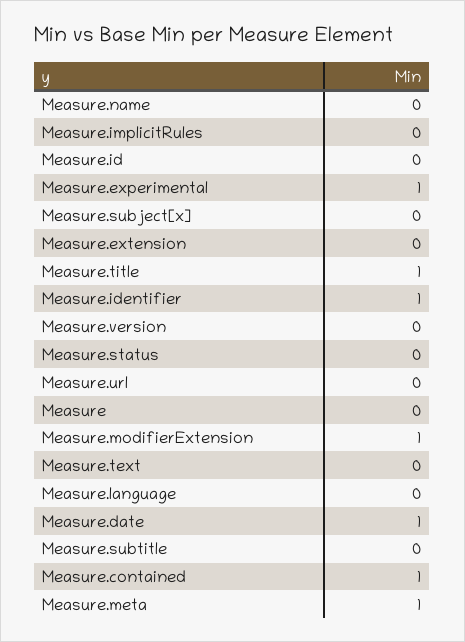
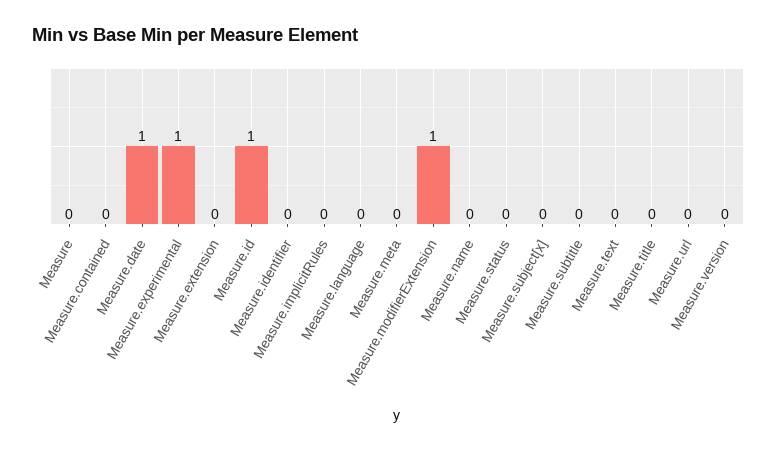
Measure.id: 0 -> 1
Measure.title: 1 -> 0
Measure.identifier: 1 -> 0
Measure.contained: 1 -> 0
Measure.meta: 1 -> 0

